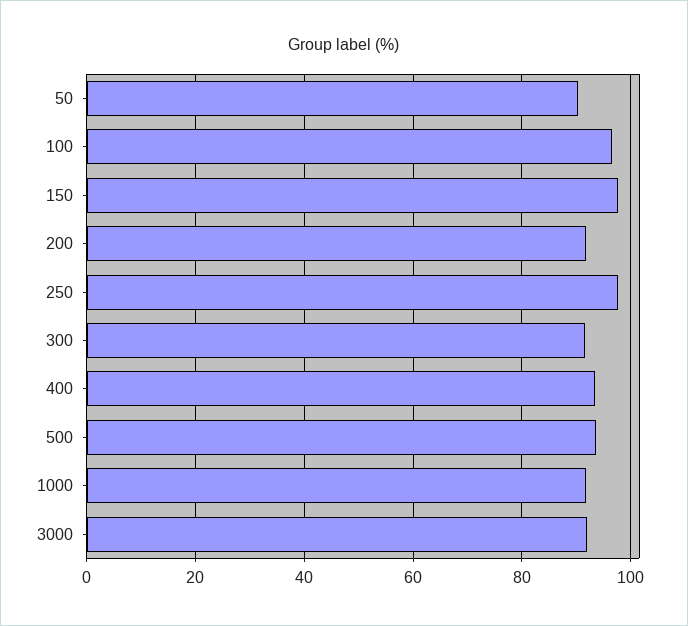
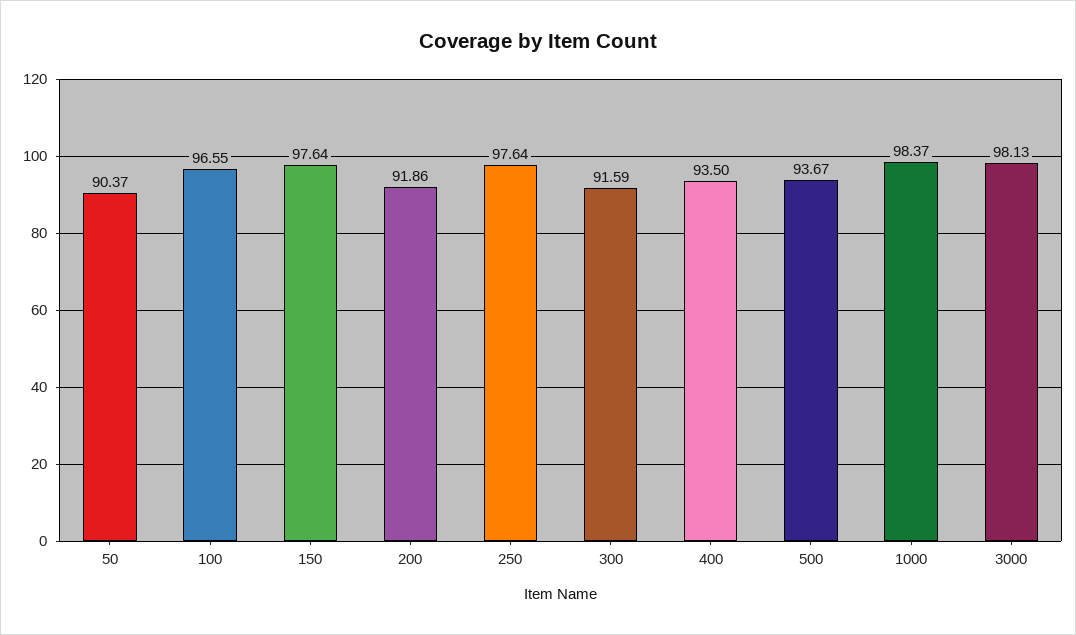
1000: 92 -> 98.37
3000: 92 -> 98.13

